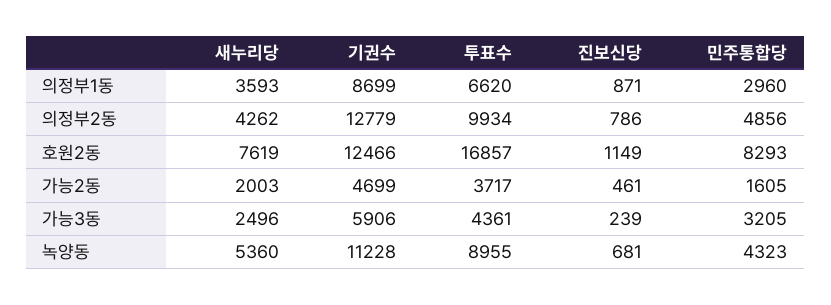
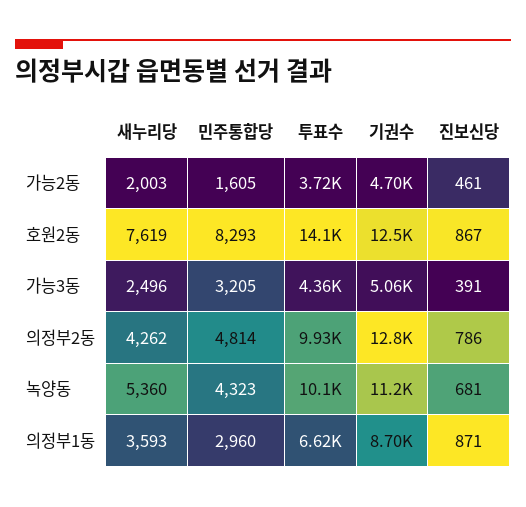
민주통합당, 의정부2동: 4856 -> 4814
투표수, 호원2동: 16857 -> 14100
진보신당, 호원2동: 1149 -> 867
기권수, 가능3동: 5906 -> 5060
진보신당, 가능3동: 239 -> 391
투표수, 녹양동: 8955 -> 10100

